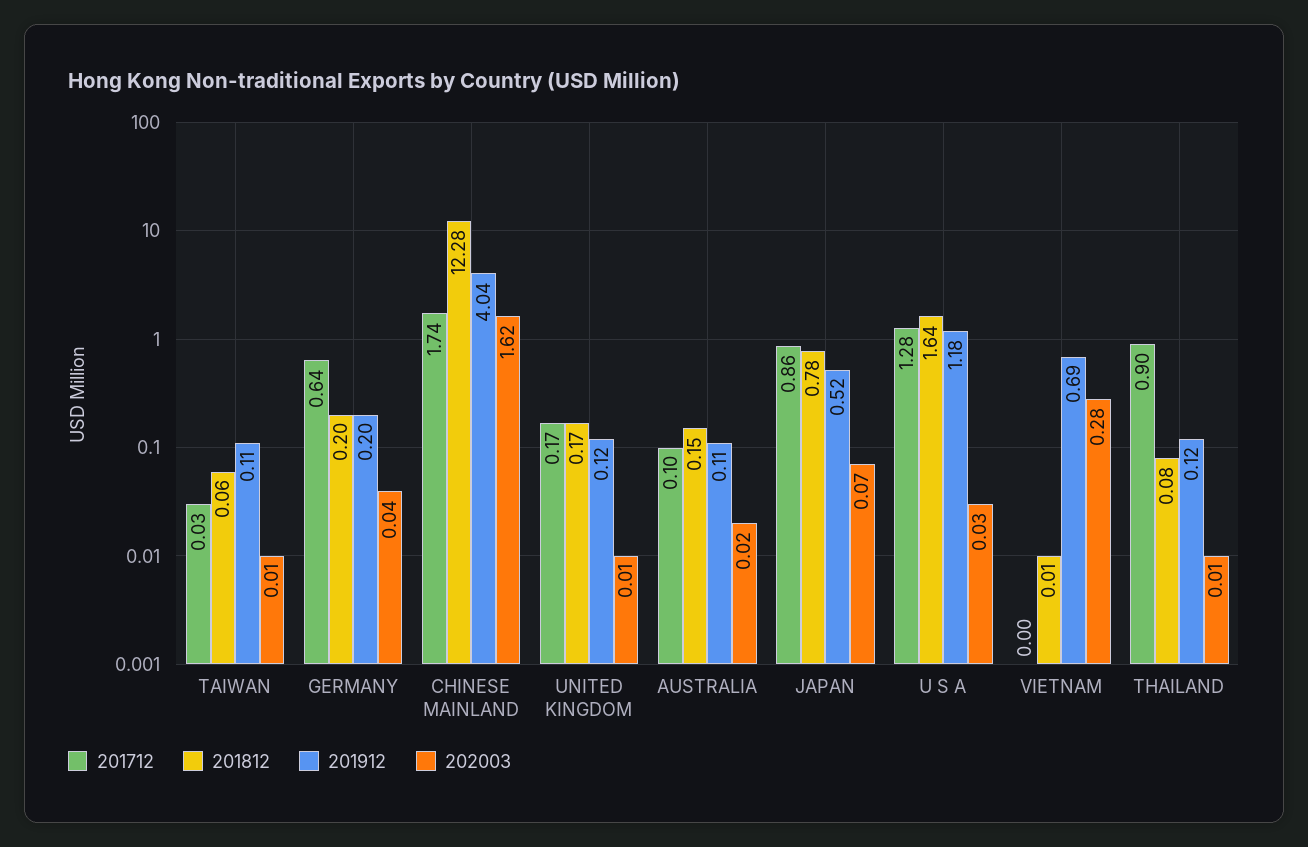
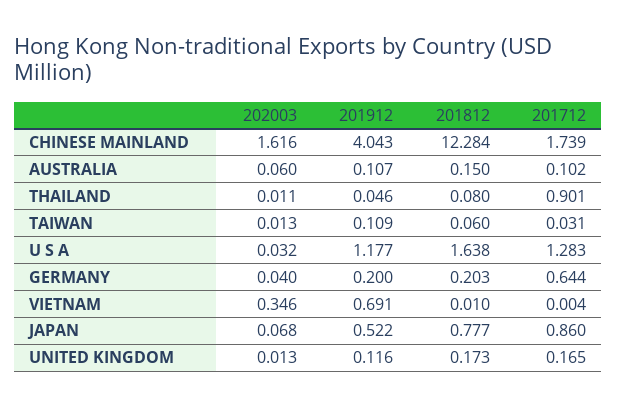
202003, AUSTRALIA: 0.02 -> 0.06
202003, VIETNAM: 0.28 -> 0.346
201912, THAILAND: 0.12 -> 0.046

